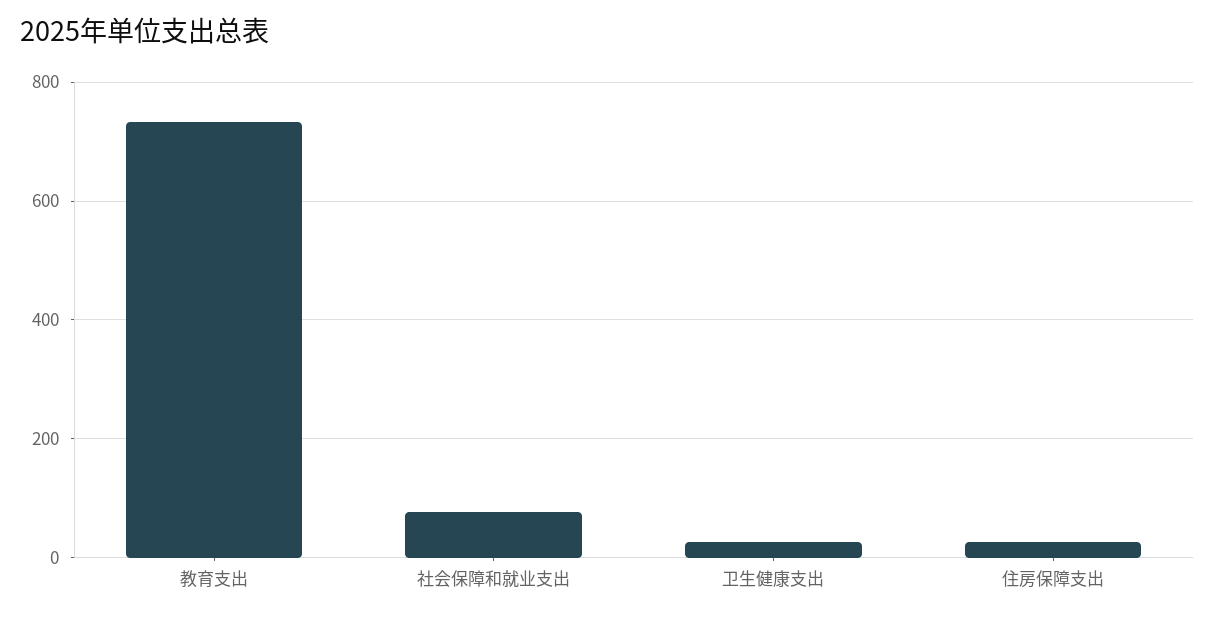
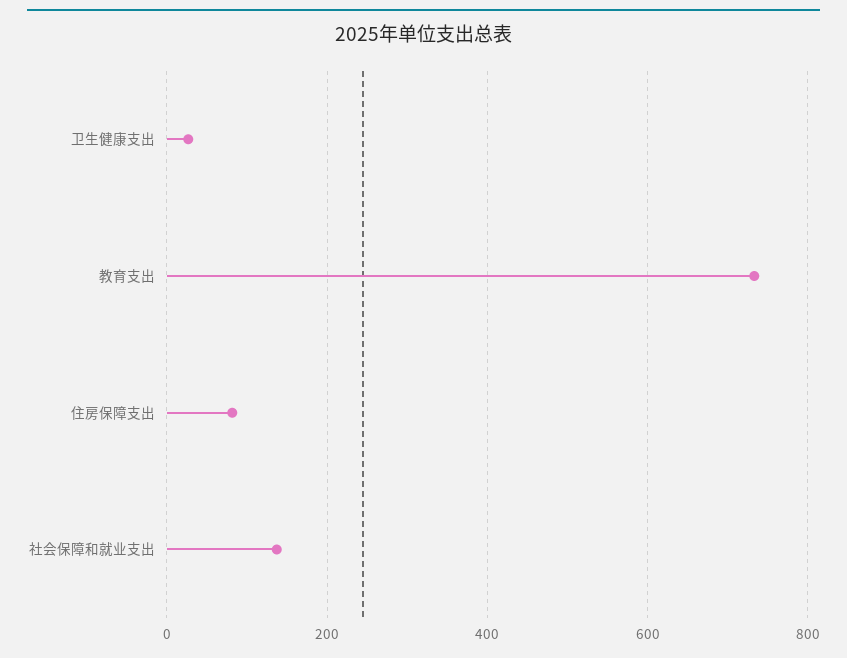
社会保障和就业支出: 80 -> 140
住房保障支出: 20 -> 80

